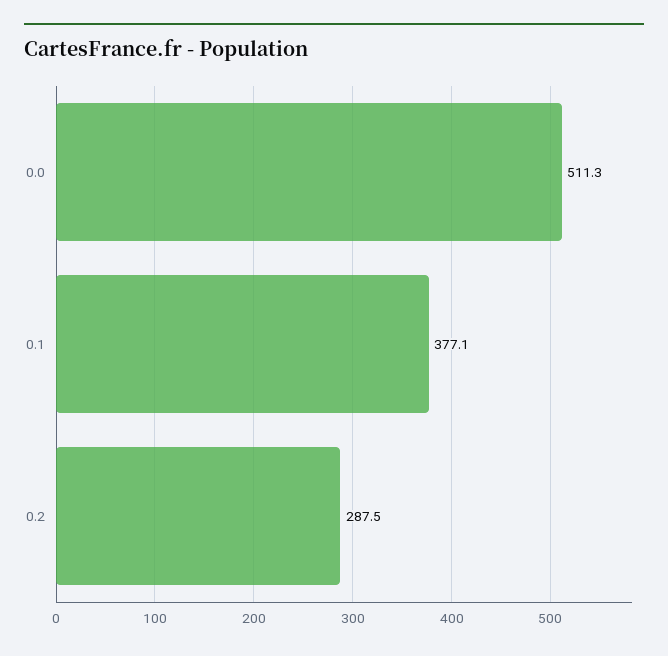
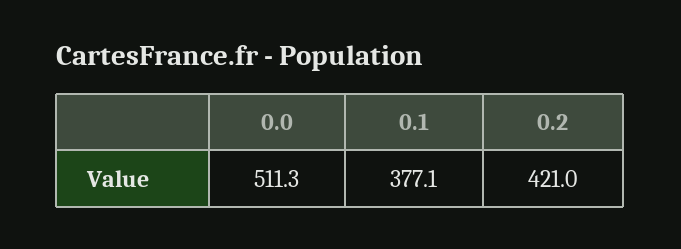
0.2: 287.5 -> 421

